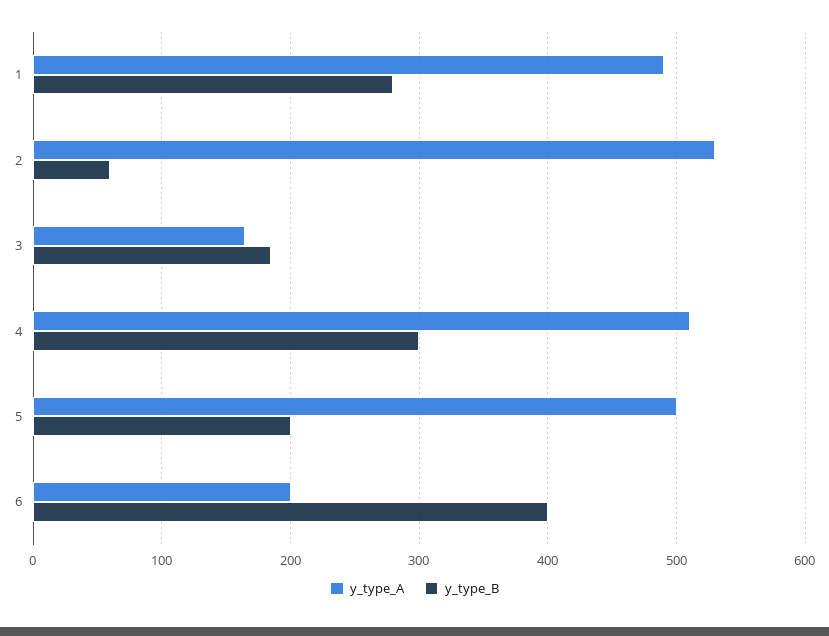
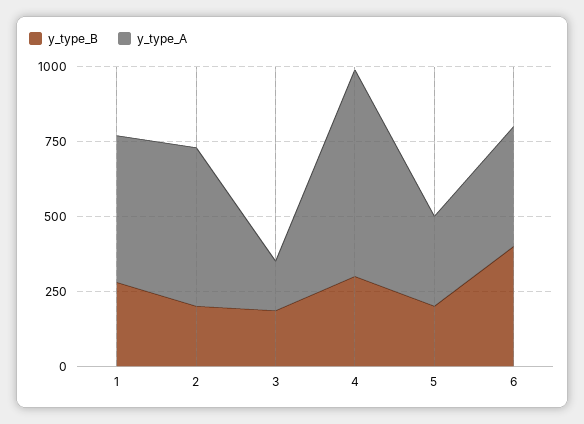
y_type_B, 2: 60 -> 200
y_type_A, 4: 510 -> 700
y_type_A, 5: 500 -> 300
y_type_A, 6: 200 -> 400

